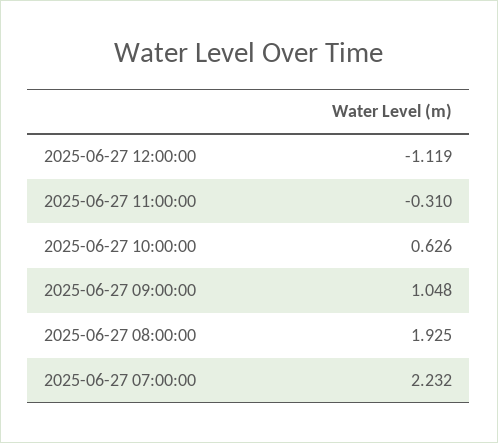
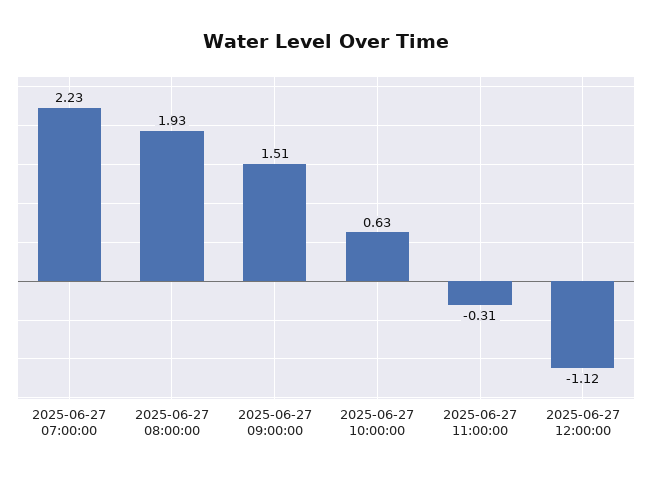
2025-06-27 09:00:00: 1.048 -> 1.51

